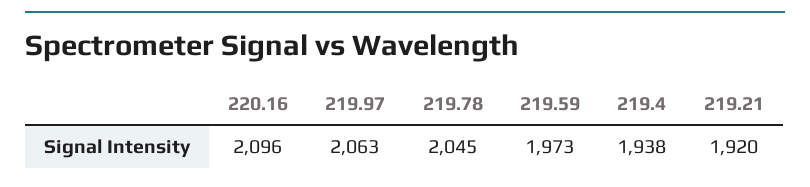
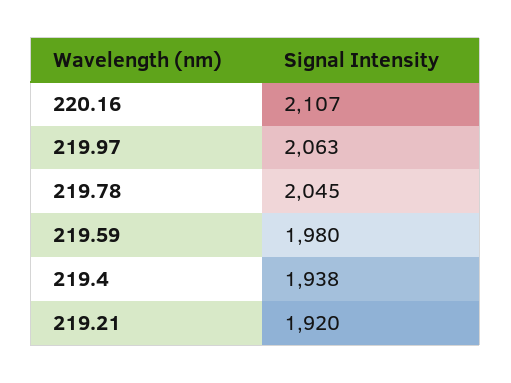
220.16: 2096 -> 2107
219.59: 1973 -> 1980

